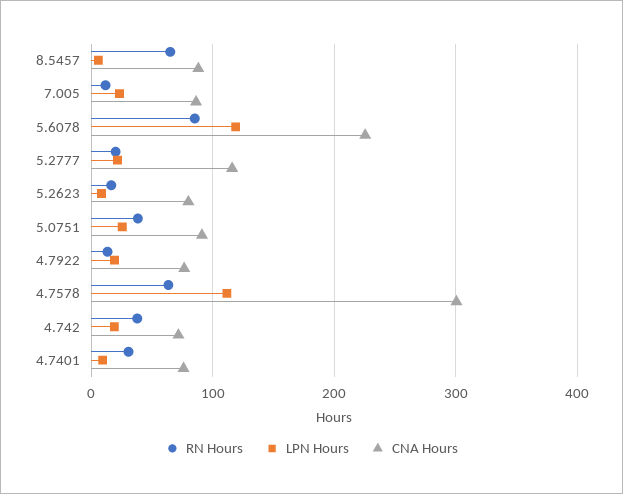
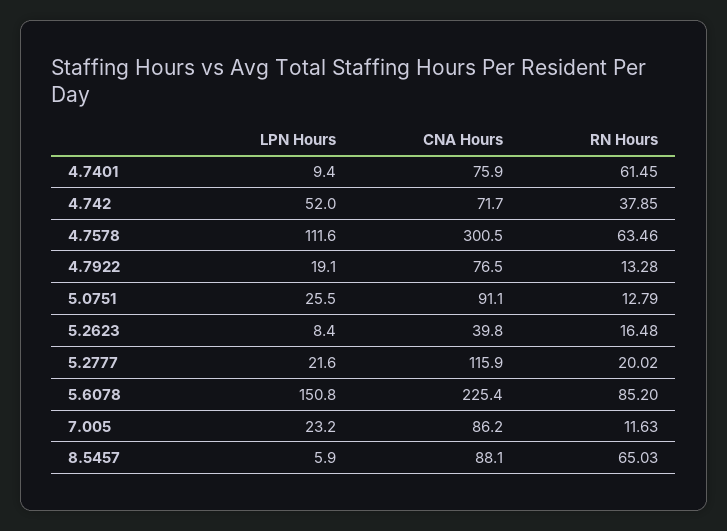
LPN Hours, 5.6078: 120 -> 150.8
CNA Hours, 5.2623: 80 -> 39.8
RN Hours, 5.0751: 40 -> 12.79
LPN Hours, 4.742: 20 -> 52
RN Hours, 4.7401: 30 -> 61.45

